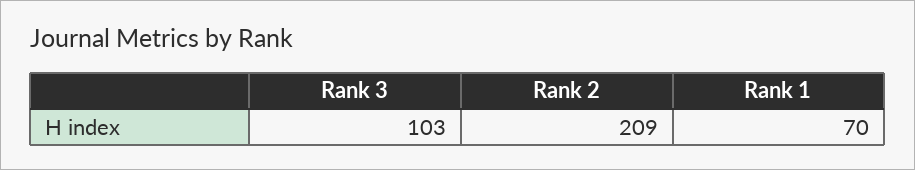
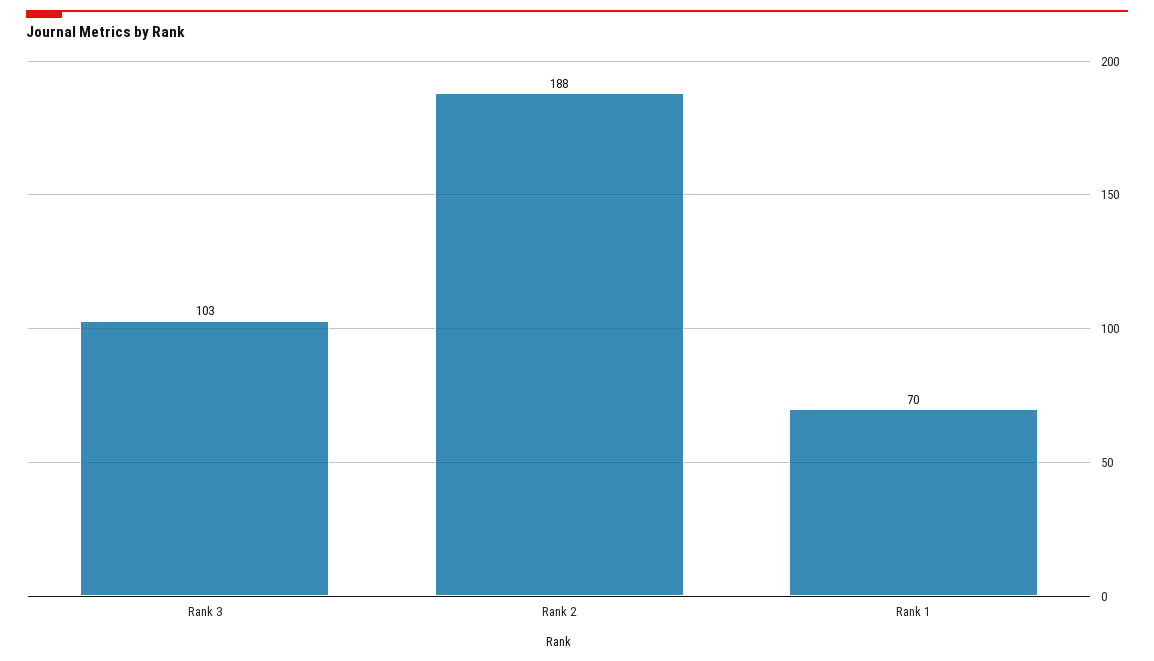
Rank 2: 209 -> 188

